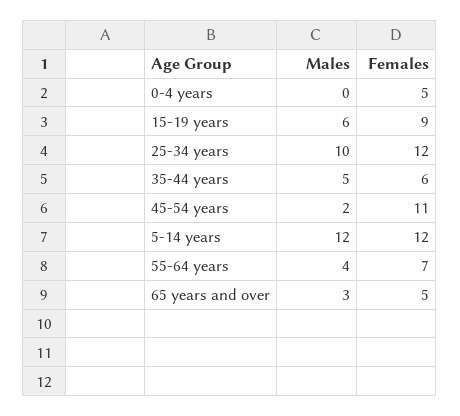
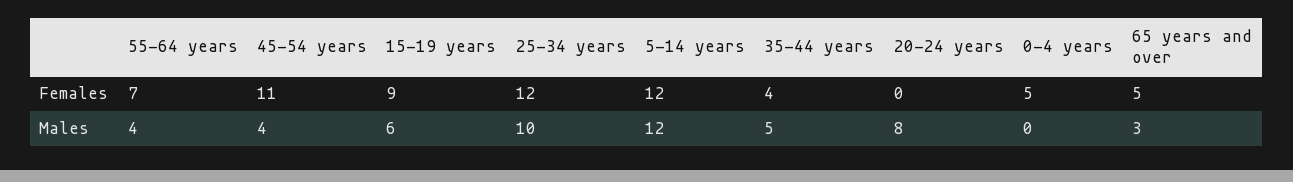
Females, 35-44 years: 6 -> 4
Males, 45-54 years: 2 -> 4
Females, 20-24 years: none -> 0
Males, 20-24 years: none -> 8

